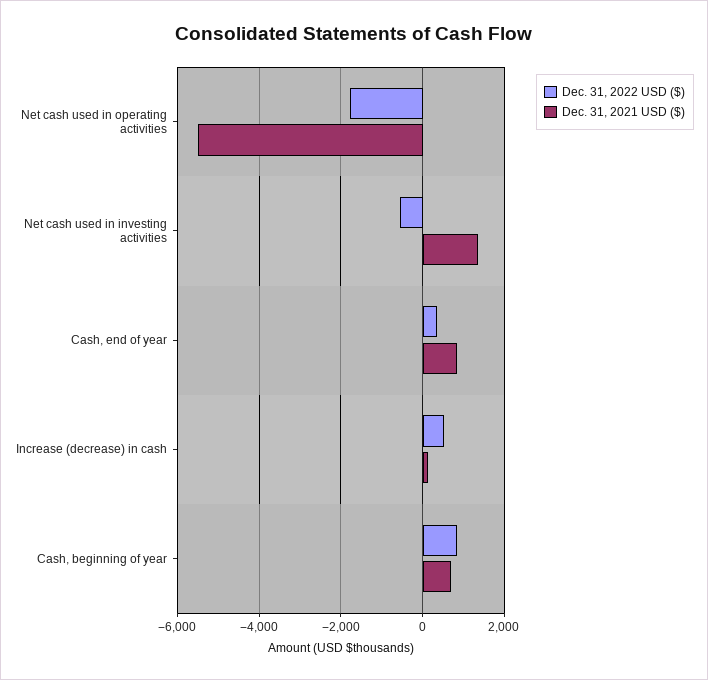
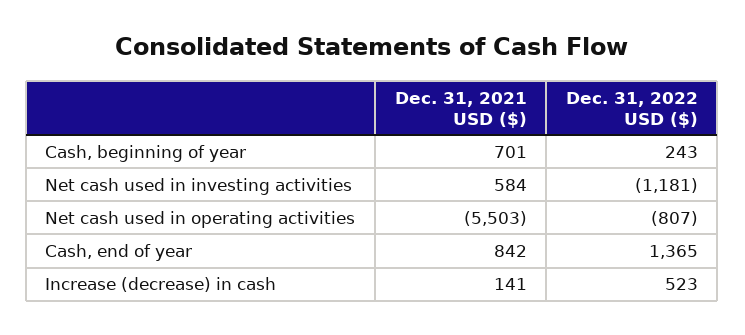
Dec. 31, 2022 USD ($), Net cash used in operating activities: -1800 -> -807
Dec. 31, 2022 USD ($), Net cash used in investing activities: -600 -> -1181
Dec. 31, 2021 USD ($), Net cash used in investing activities: 1400 -> 584
Dec. 31, 2022 USD ($), Cash, end of year: 400 -> 1365
Dec. 31, 2022 USD ($), Cash, beginning of year: 800 -> 243

